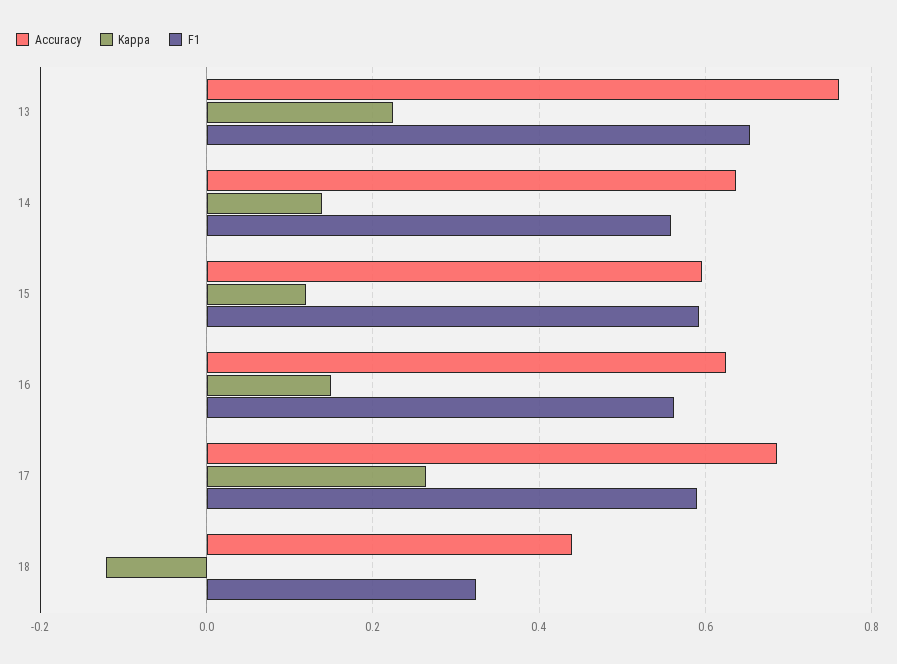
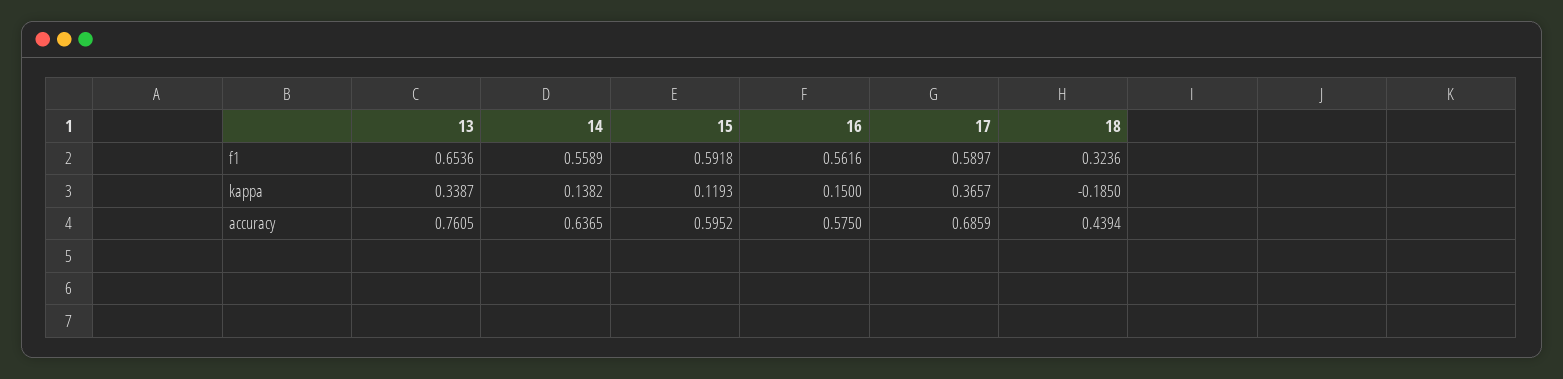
Kappa, 13: 0.22 -> 0.3387
Accuracy, 16: 0.62 -> 0.575
Kappa, 17: 0.26 -> 0.3657
Kappa, 18: -0.12 -> -0.185

